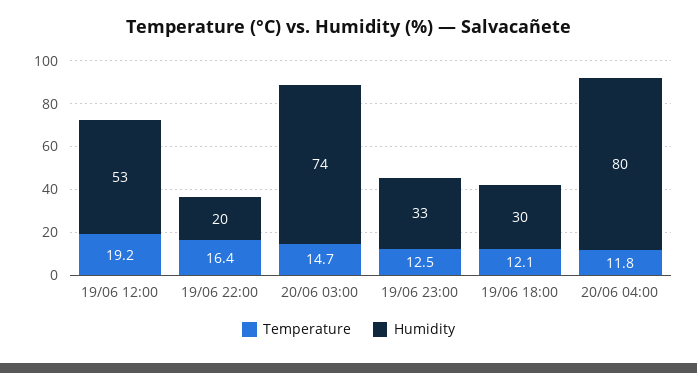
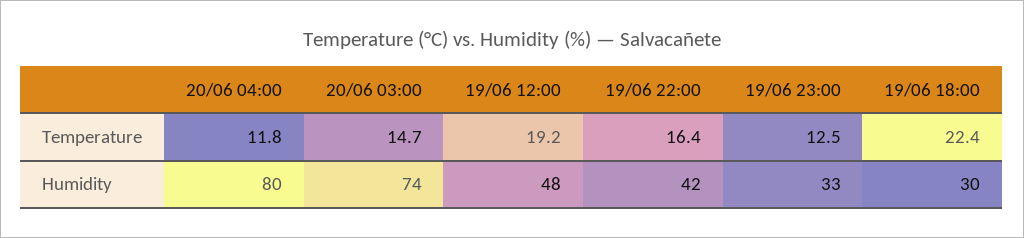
Humidity, 19/06 12:00: 53 -> 48
Humidity, 19/06 22:00: 20 -> 42
Temperature, 19/06 18:00: 12.1 -> 22.4

